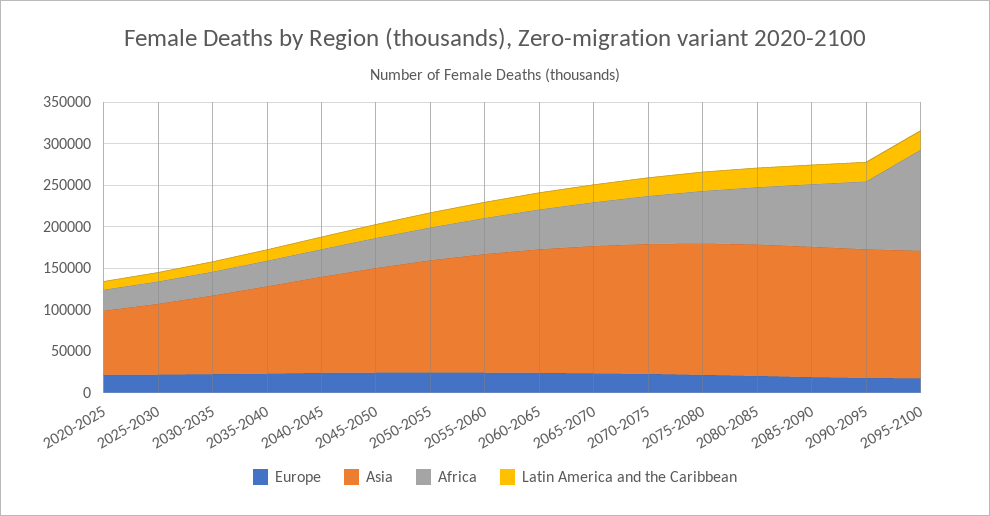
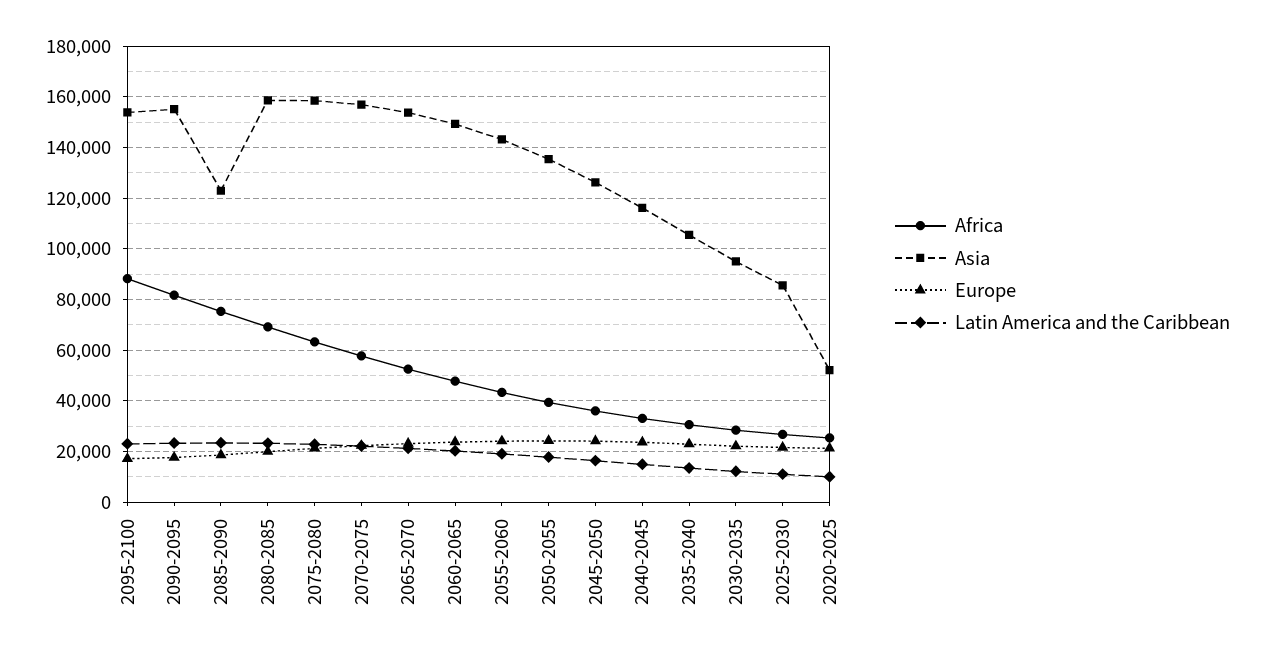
Asia, 2020-2025: 80000 -> 52500
Asia, 2085-2090: 160000 -> 122500
Africa, 2095-2100: 120000 -> 87500

